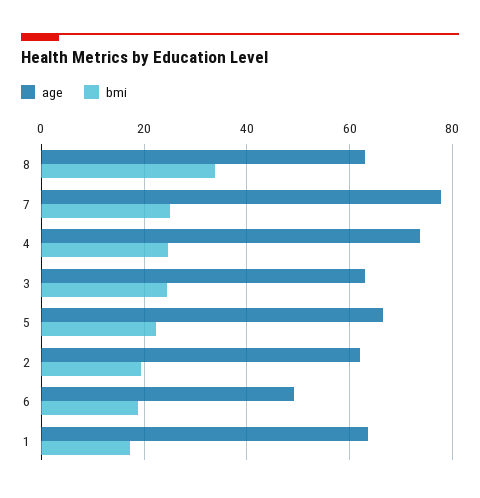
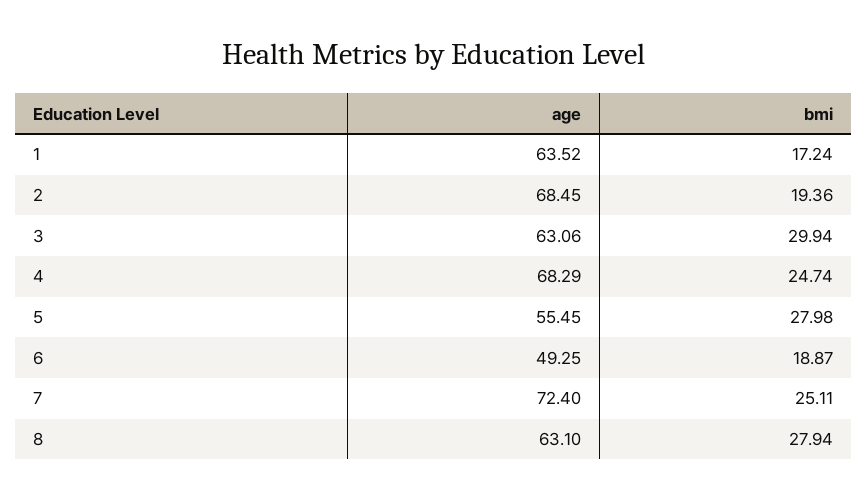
bmi, 8: 34 -> 27.94
age, 7: 78 -> 72.4
age, 4: 74 -> 68.29
bmi, 3: 24 -> 29.94
age, 5: 66 -> 55.45
bmi, 5: 22 -> 27.98
age, 2: 62 -> 68.45

